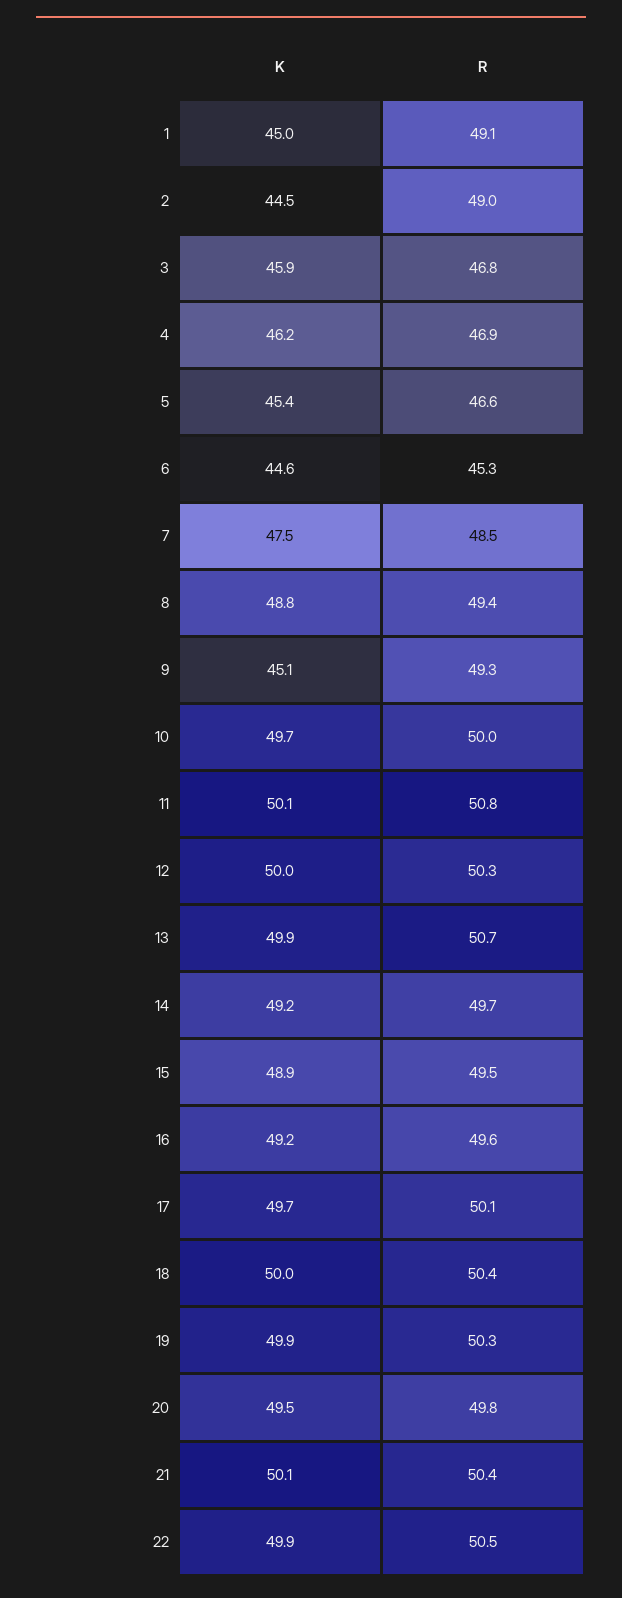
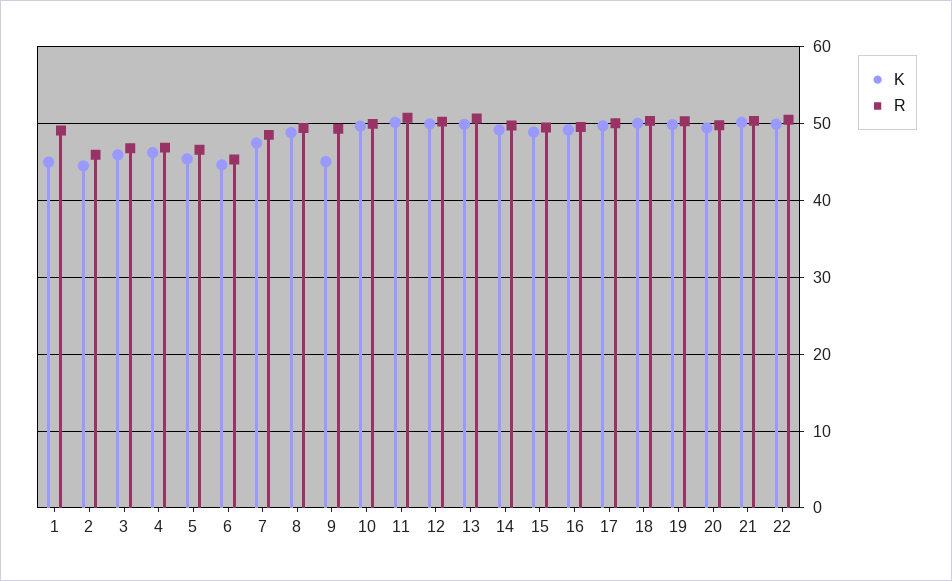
R, 2: 49 -> 46

